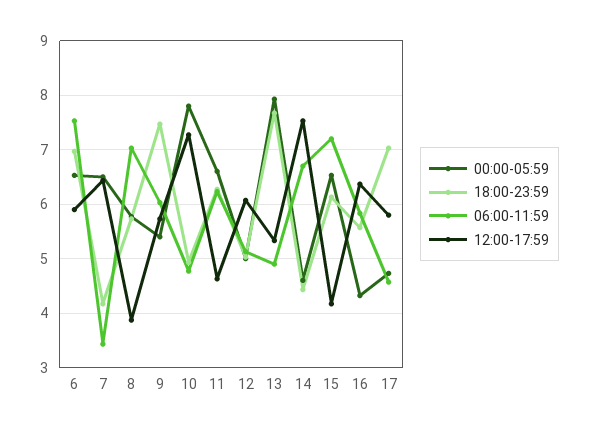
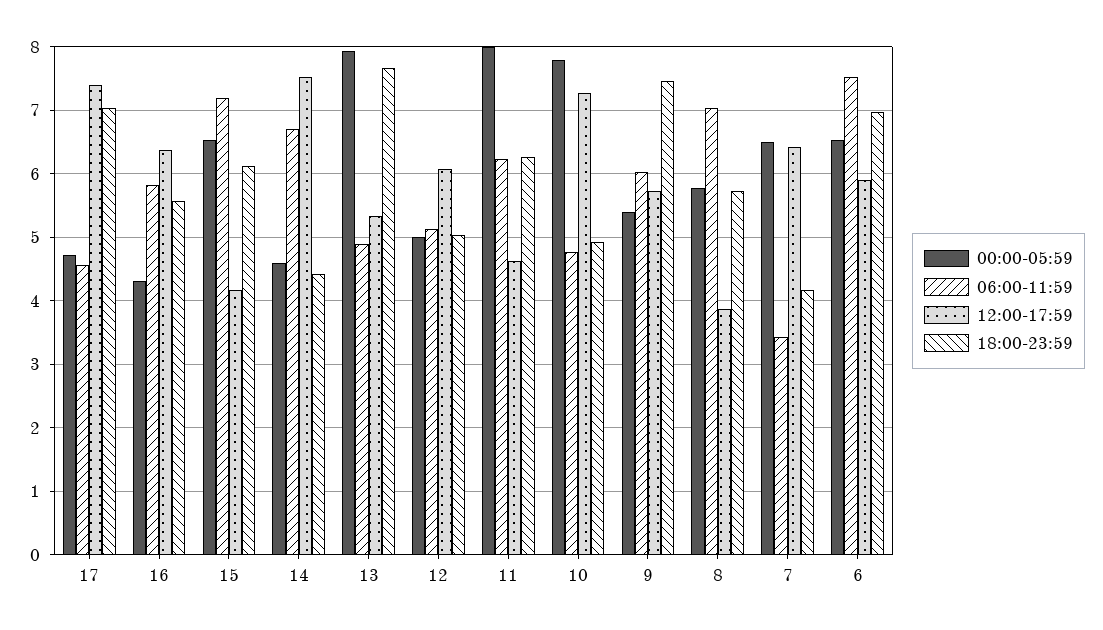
00:00-05:59, 11: 6.6 -> 8
12:00-17:59, 17: 5.8 -> 7.4

